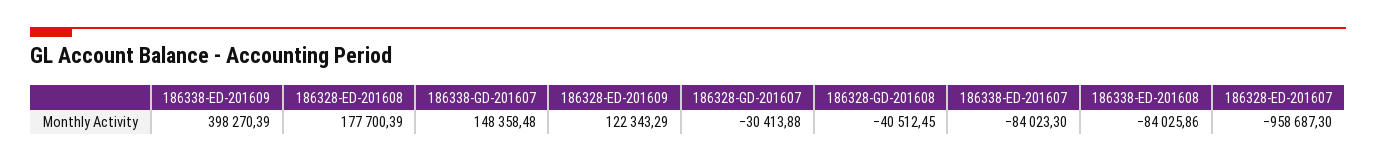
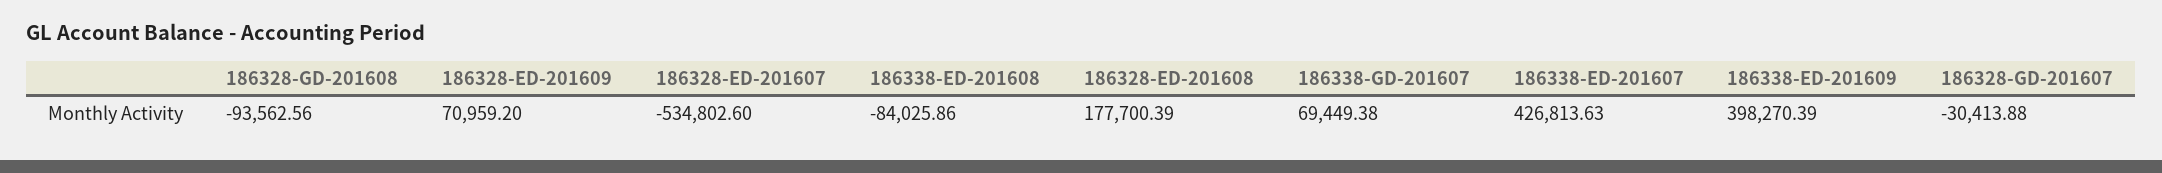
186338-GD-201607: 148358.48 -> 69449.38
186328-ED-201609: 122343.29 -> 70959.2
186328-GD-201608: -40512.45 -> -93562.56
186338-ED-201607: -84023.3 -> 426813.63
186328-ED-201607: -958687.3 -> -534802.6

